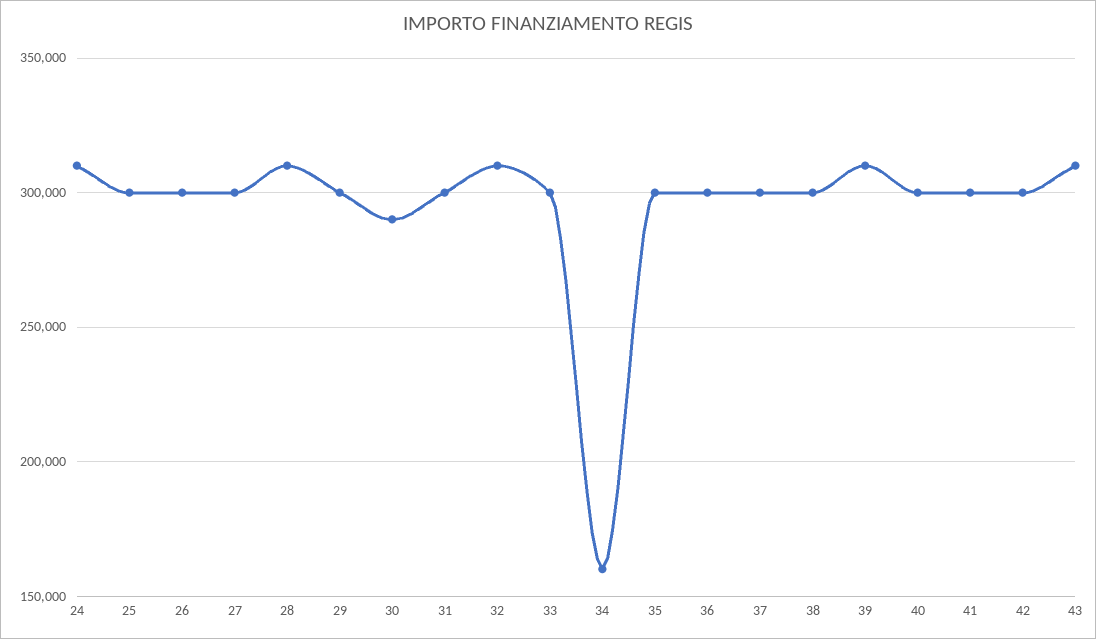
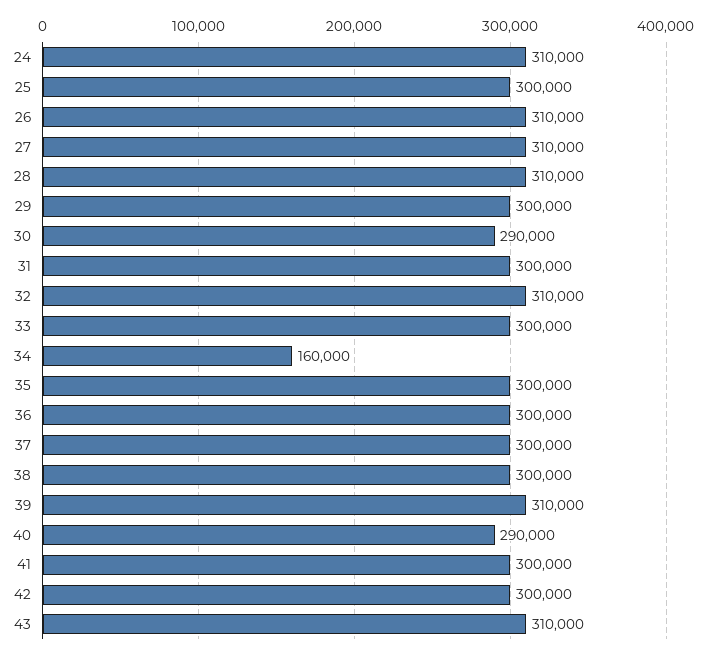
26: 300000 -> 310000
27: 300000 -> 310000
40: 300000 -> 290000

